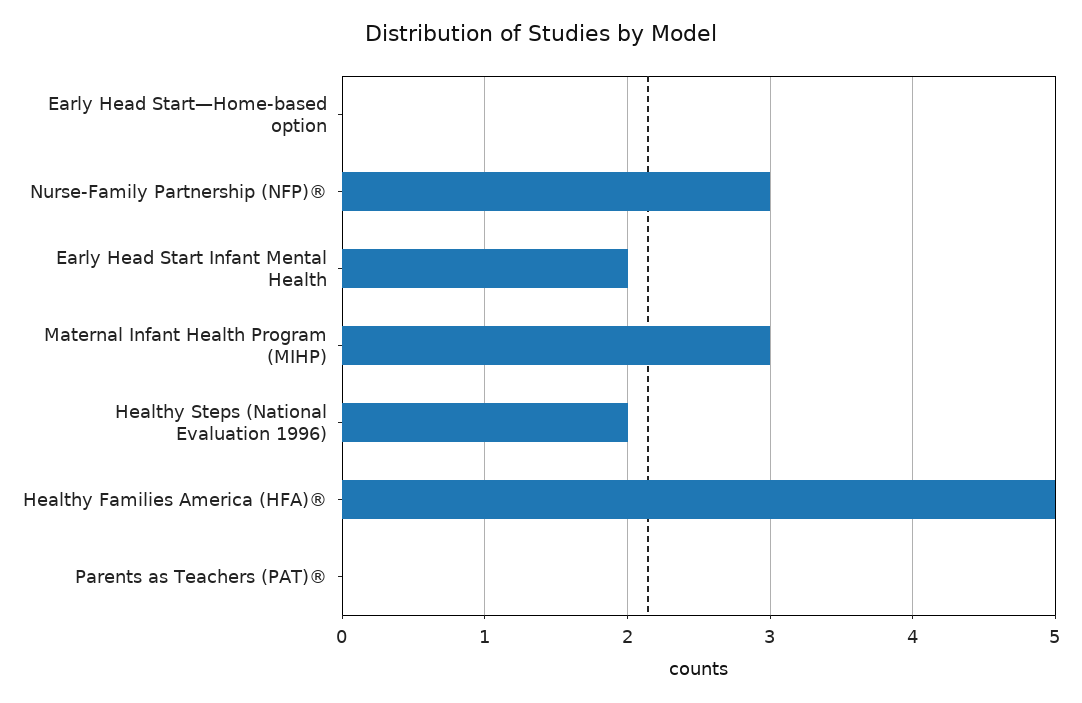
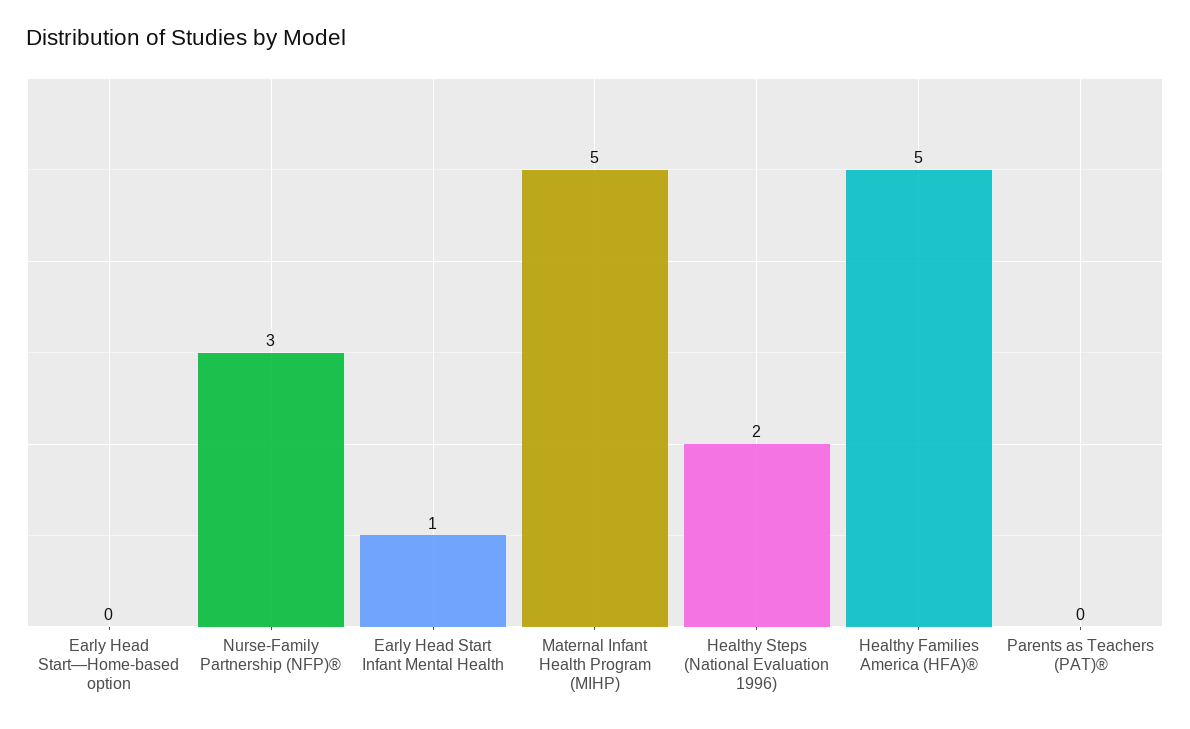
Early Head Start Infant Mental Health: 2 -> 1
Maternal Infant Health Program (MIHP): 3 -> 5

